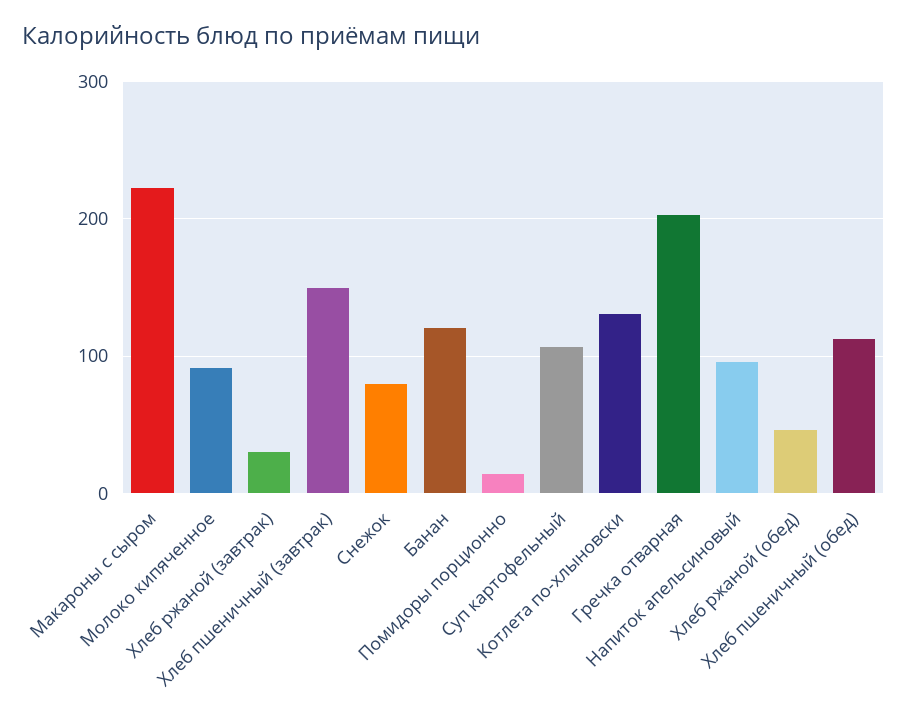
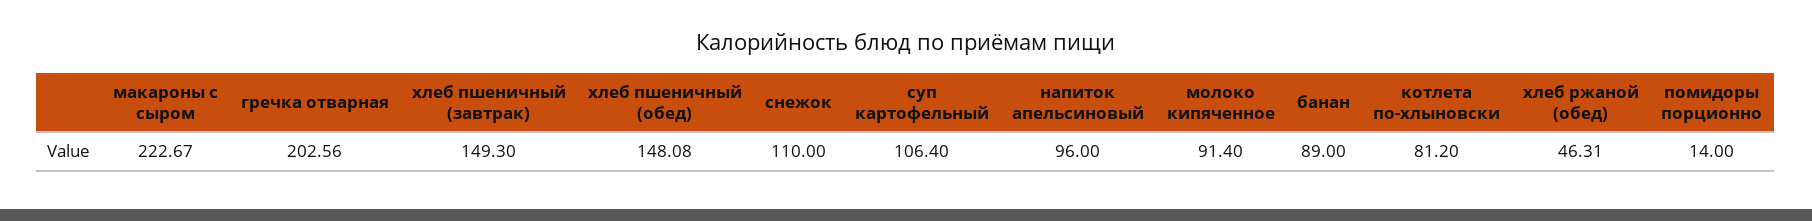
Хлеб ржаной (завтрак): 30 -> none
Снежок: 80 -> 110
Банан: 120 -> 89
Котлета по-хлыновски: 130 -> 81.2
Хлеб пшеничный (обед): 110 -> 148.08

